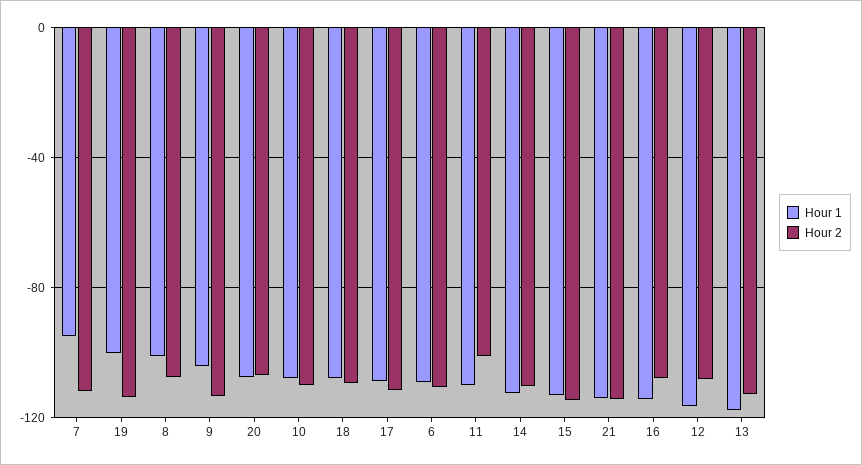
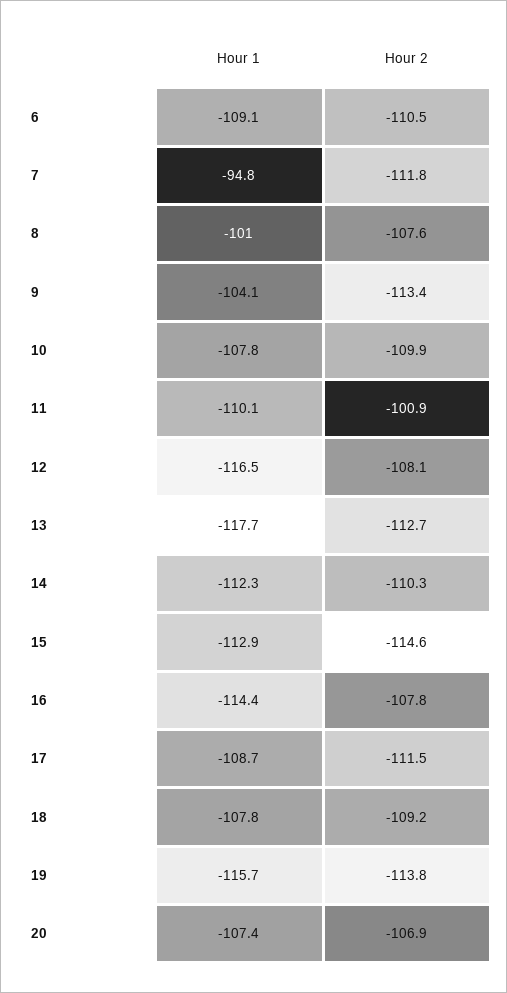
Hour 1, 19: -100 -> -115.7
Hour 1, 21: -115 -> none
Hour 2, 21: -115 -> none

